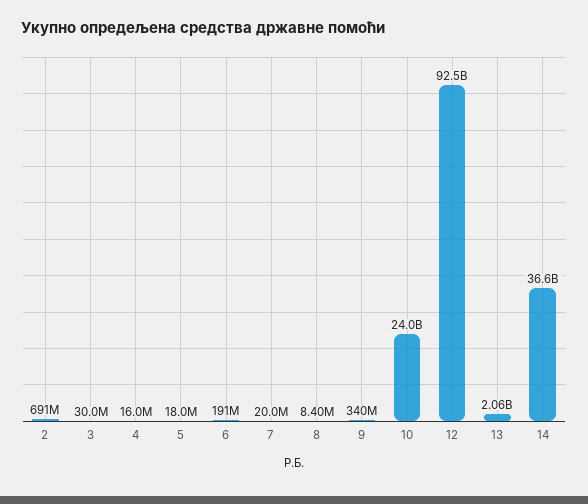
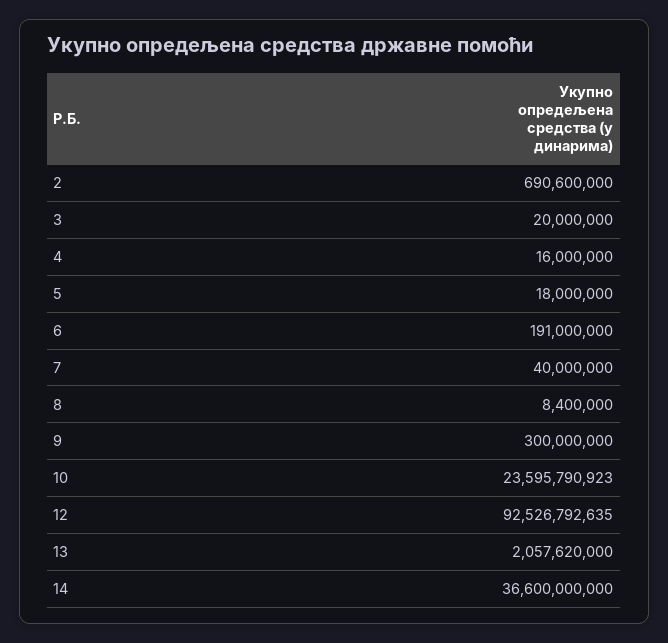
3: 30000000 -> 20000000
7: 20000000 -> 40000000
9: 340000000 -> 300000000
10: 24000000000 -> 23595790923

